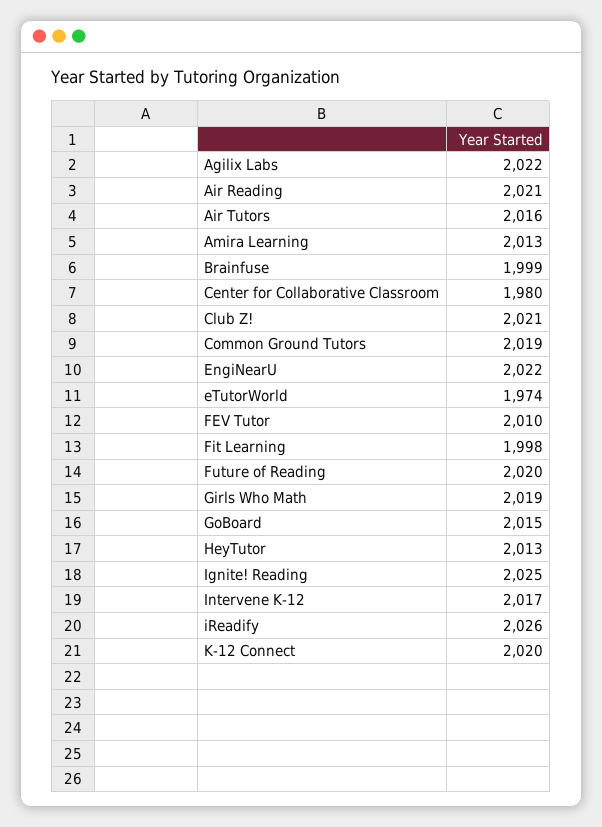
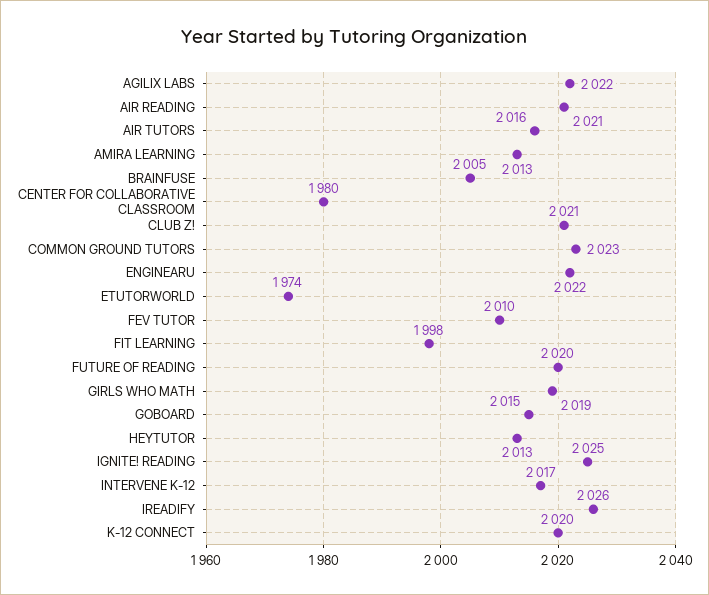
Brainfuse: 1999 -> 2005
Common Ground Tutors: 2019 -> 2023

